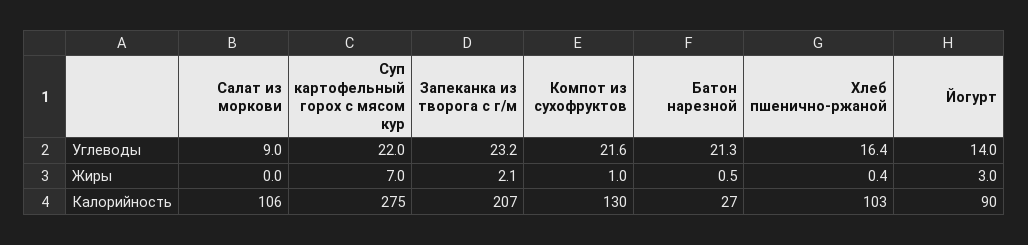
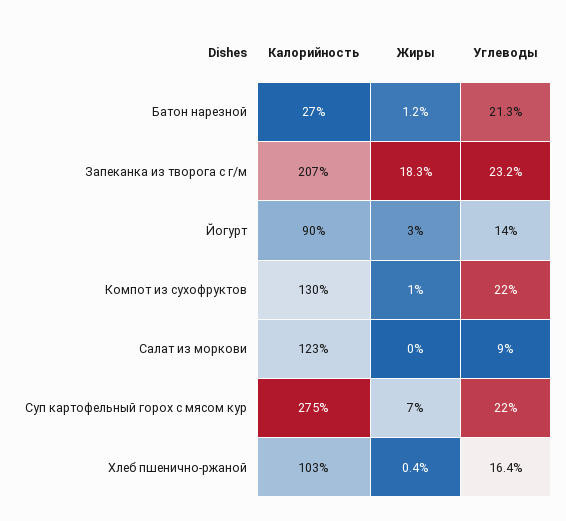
Компот из сухофруктов, Углеводы: 21.6 -> 22
Запеканка из творога с г/м, Жиры: 2.1 -> 18.3
Батон нарезной, Жиры: 0.5 -> 1.2
Салат из моркови, Калорийность: 106 -> 123

